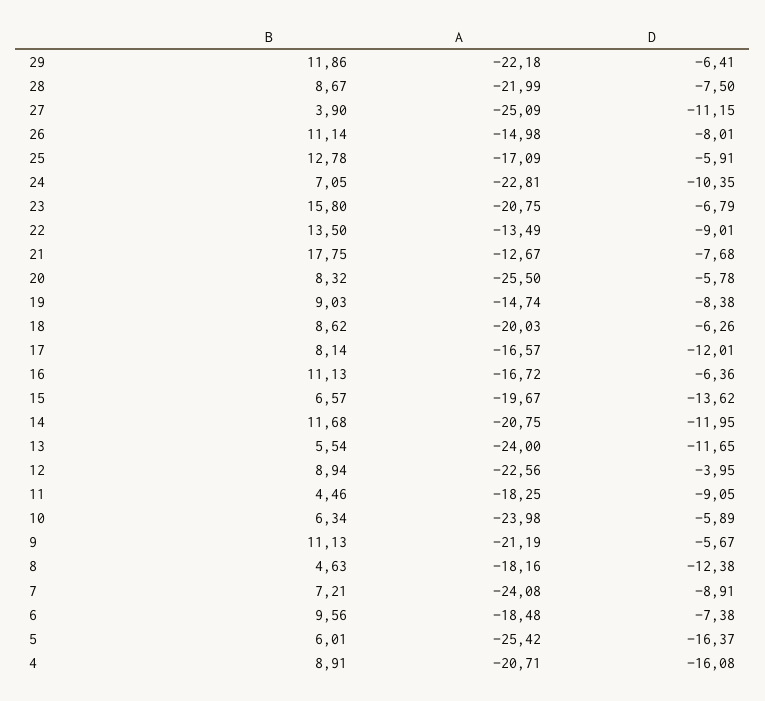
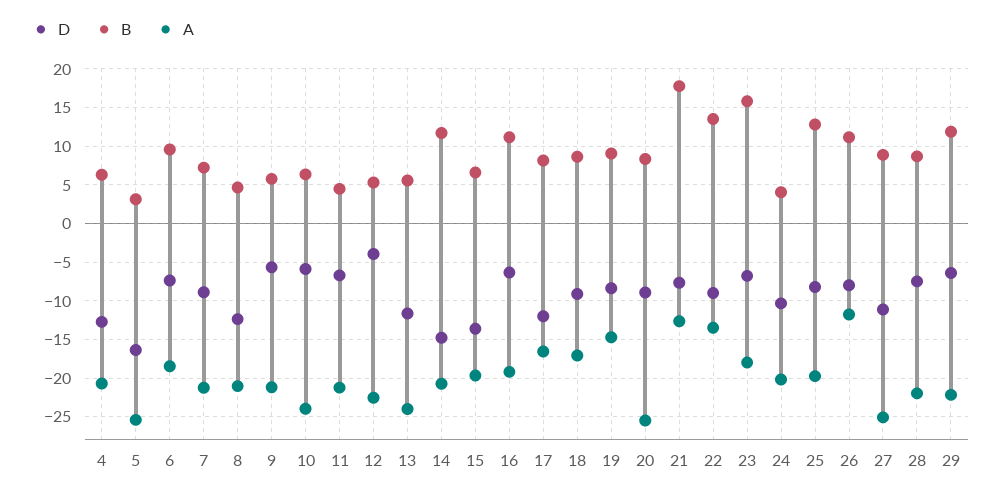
B, 27: 3.9 -> 9
A, 26: -14.98 -> -12
A, 25: -17.09 -> -20
D, 25: -5.91 -> -8
B, 24: 7.05 -> 4
A, 24: -22.81 -> -20
A, 23: -20.75 -> -18
D, 20: -5.78 -> -9
A, 18: -20.03 -> -17
D, 18: -6.26 -> -9
A, 16: -16.72 -> -19
D, 14: -11.95 -> -15
B, 12: 8.94 -> 5
A, 11: -18.25 -> -21
D, 11: -9.05 -> -7
B, 9: 11.13 -> 6
A, 8: -18.16 -> -21
A, 7: -24.08 -> -21
B, 5: 6.01 -> 3
B, 4: 8.91 -> 6
D, 4: -16.08 -> -13

